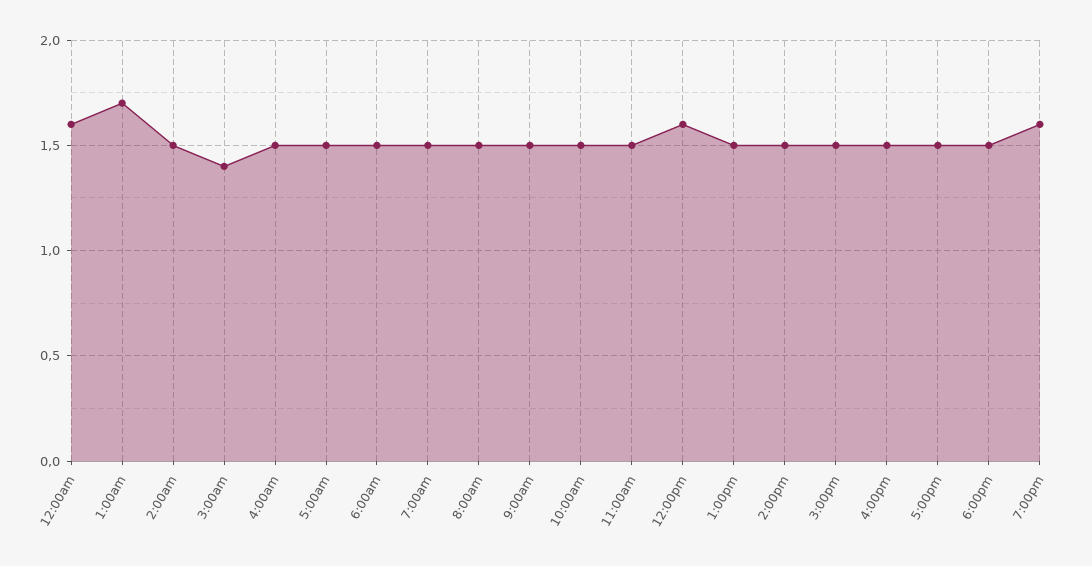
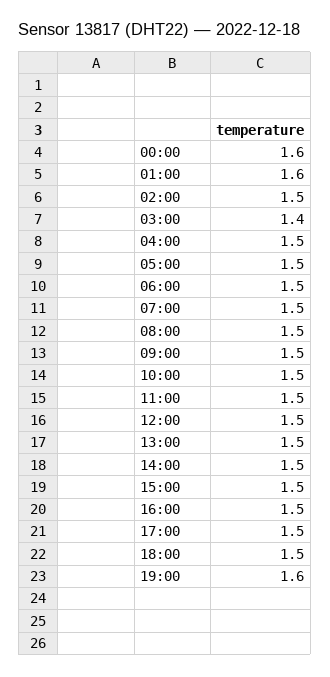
1:00am: 1.7 -> 1.6
12:00pm: 1.6 -> 1.5

